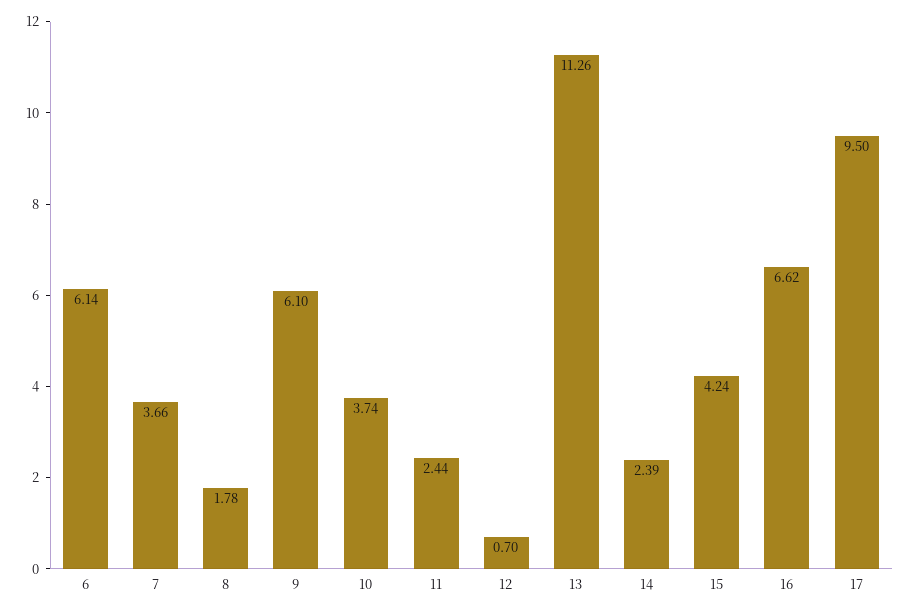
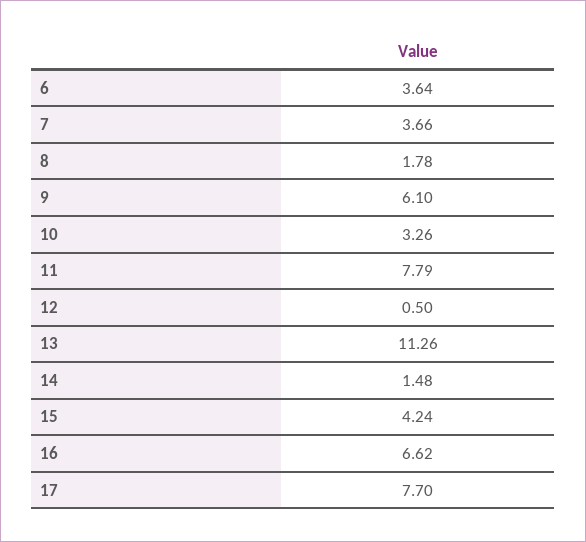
6: 6.14 -> 3.64
10: 3.74 -> 3.26
11: 2.44 -> 7.79
12: 0.7 -> 0.5
14: 2.39 -> 1.48
17: 9.5 -> 7.7

